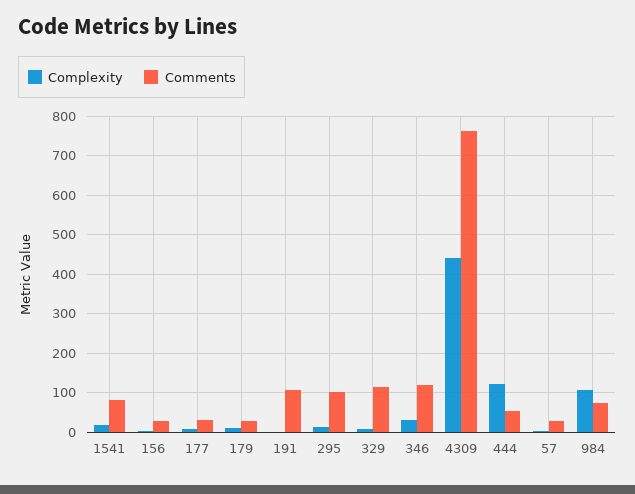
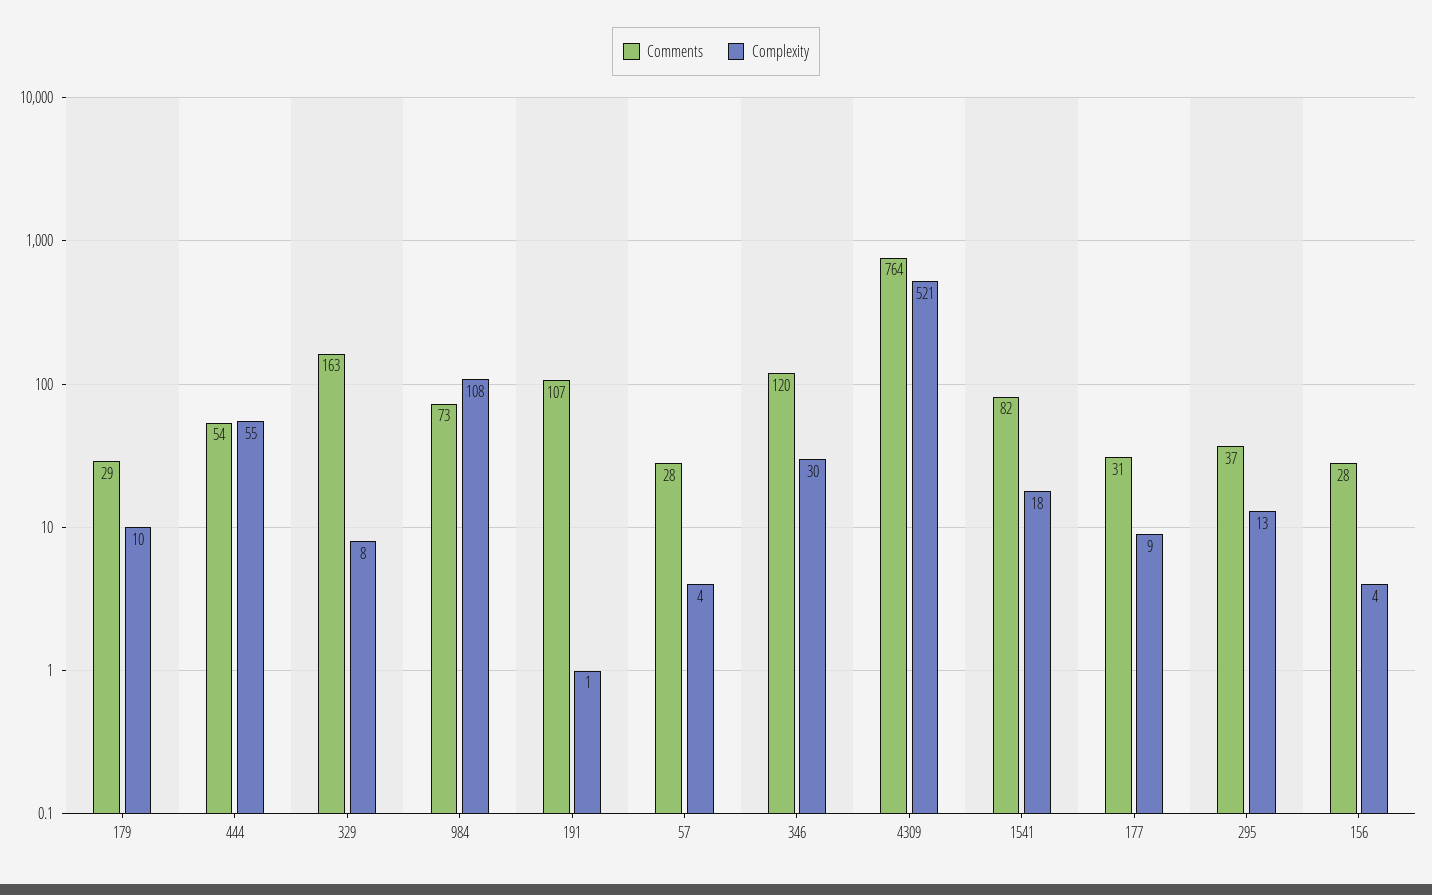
Comments, 295: 100 -> 37
Comments, 329: 120 -> 163
Complexity, 4309: 440 -> 521
Complexity, 444: 120 -> 55

